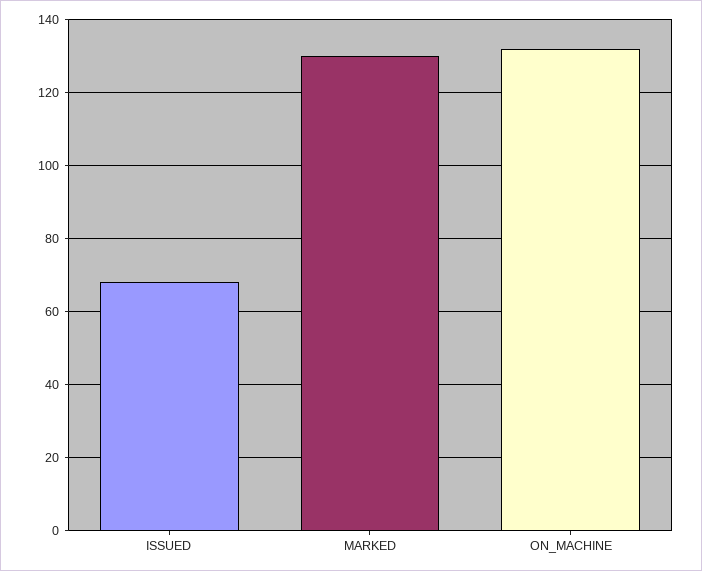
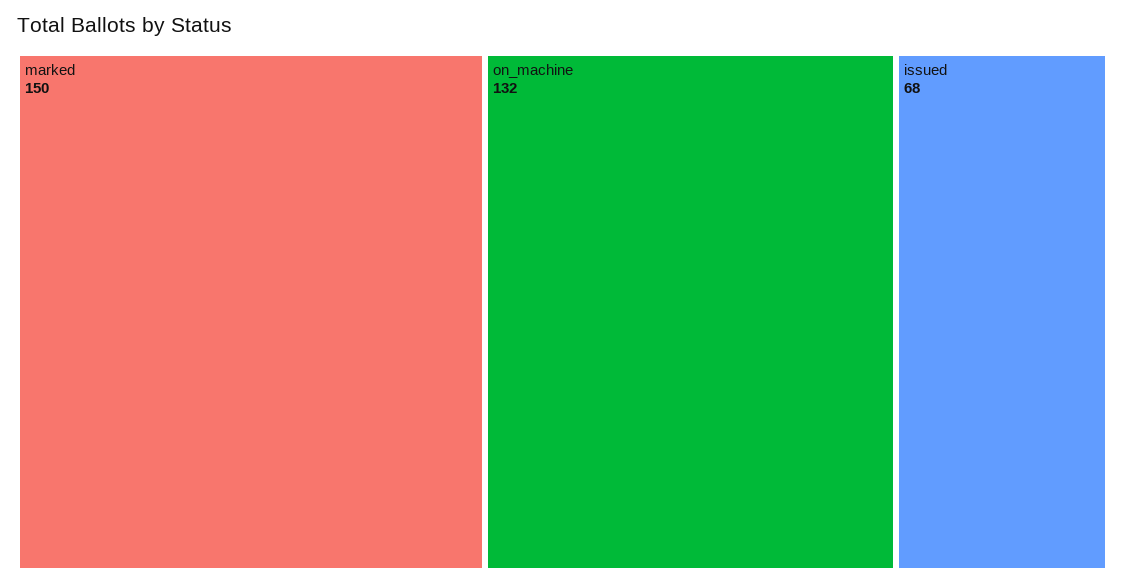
MARKED: 130 -> 150

